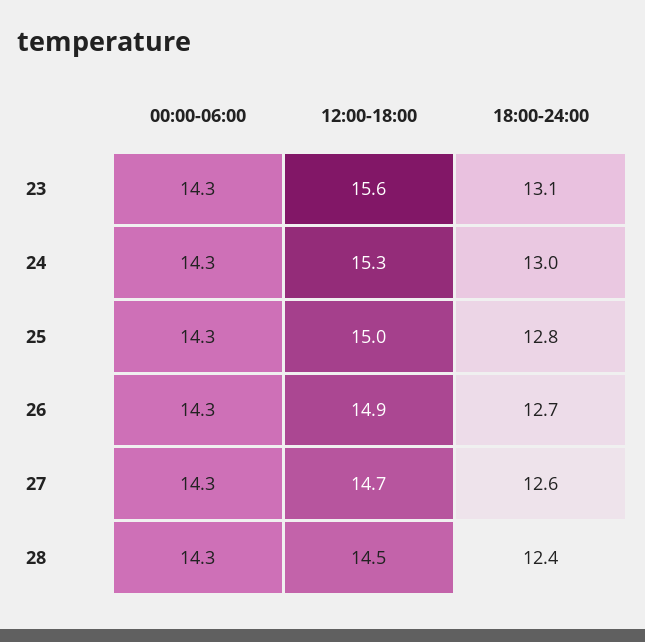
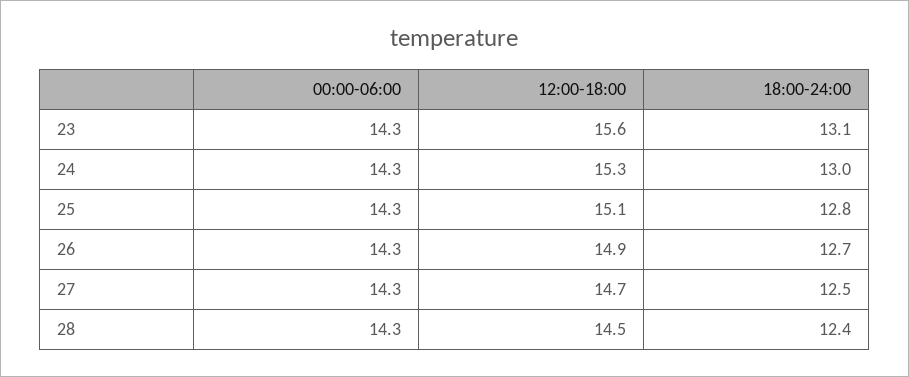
12:00-18:00, 25: 15 -> 15.1
18:00-24:00, 27: 12.6 -> 12.5

